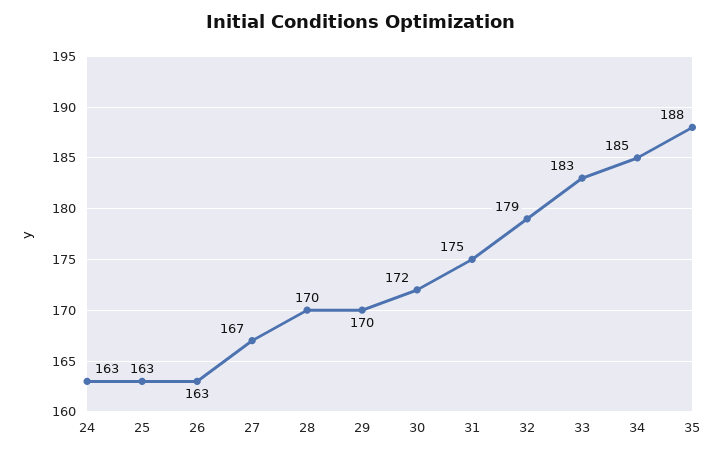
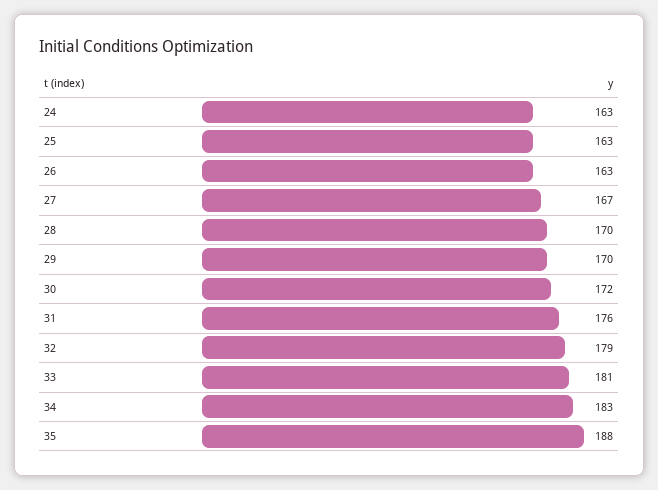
31: 175 -> 176
33: 183 -> 181
34: 185 -> 183

